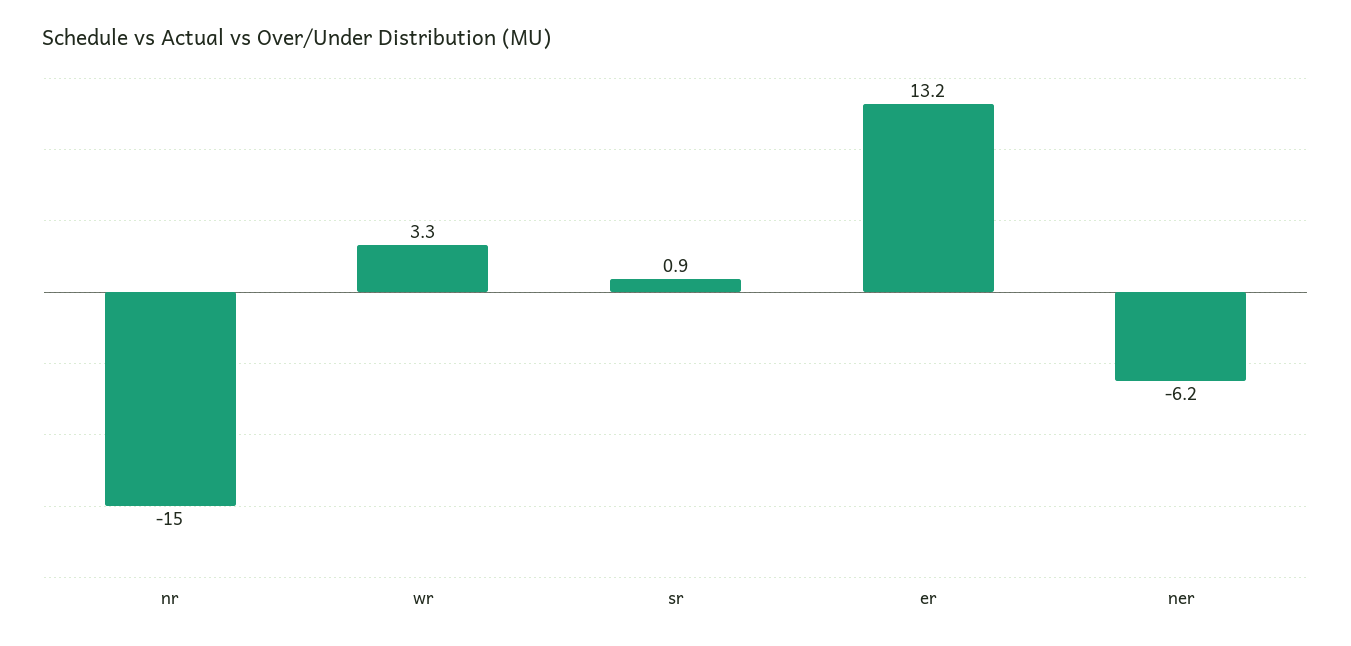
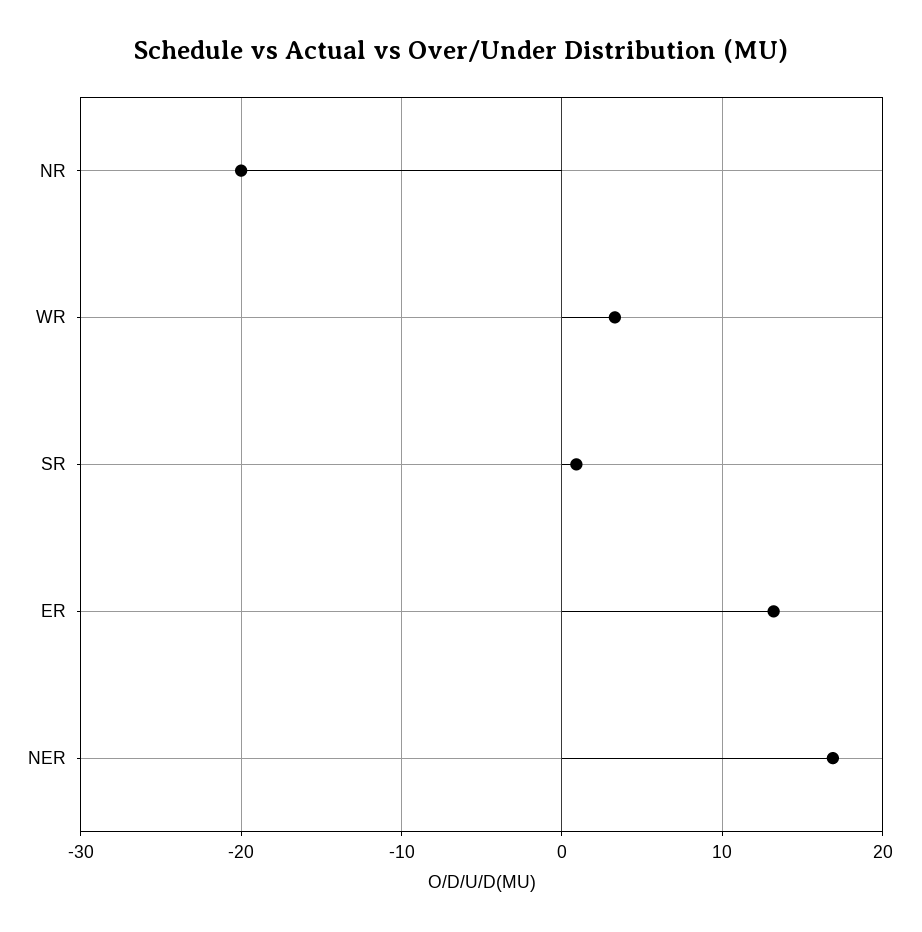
nr: -15 -> -20
ner: -6.2 -> 17

